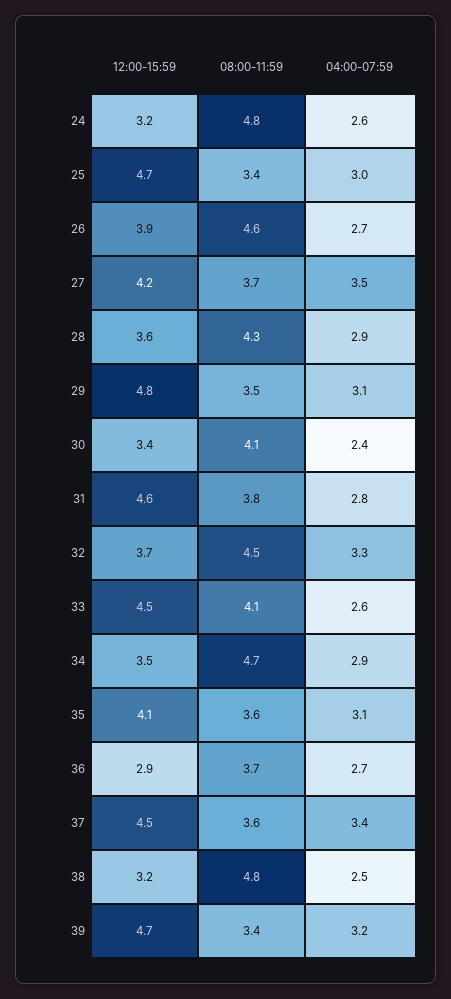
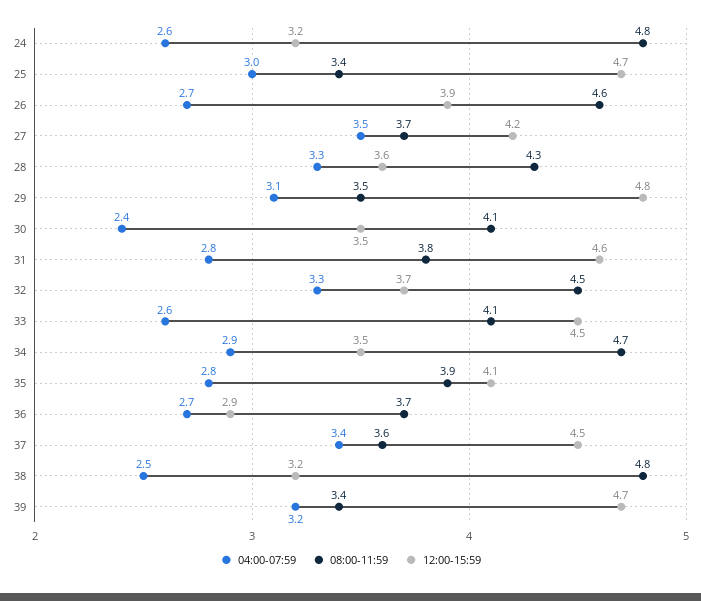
04:00-07:59, 28: 2.9 -> 3.3
12:00-15:59, 30: 3.4 -> 3.5
08:00-11:59, 35: 3.6 -> 3.9
04:00-07:59, 35: 3.1 -> 2.8

